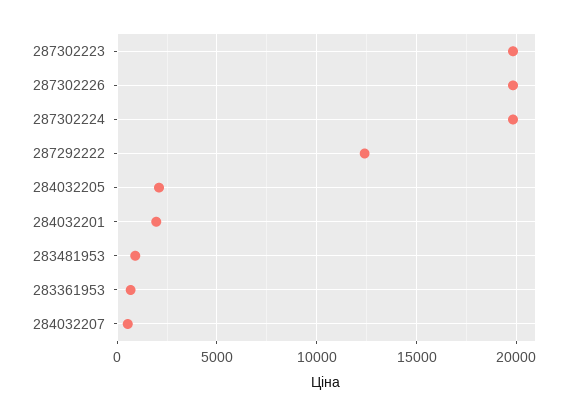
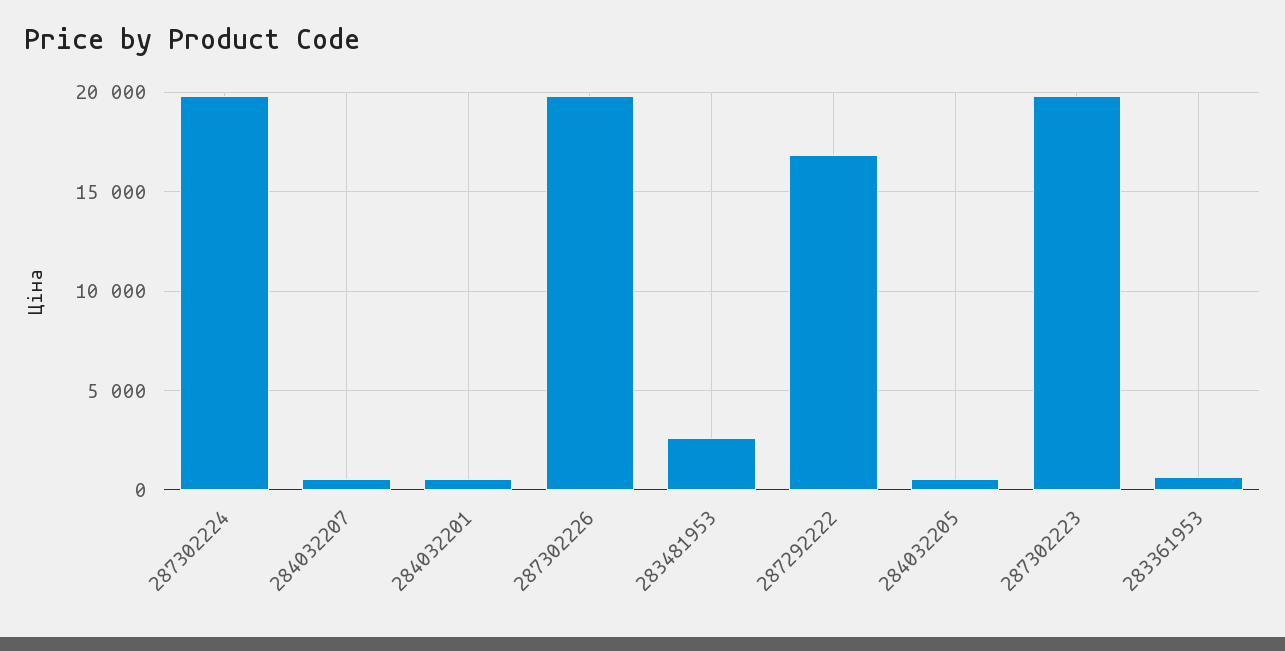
287292222: 12500 -> 17000
284032205: 2000 -> 500
284032201: 2000 -> 500
283481953: 1000 -> 2500

